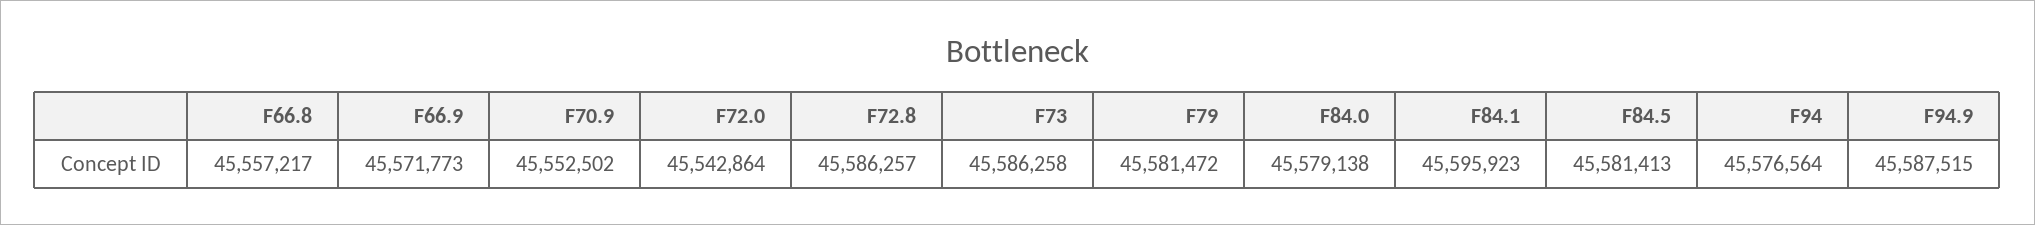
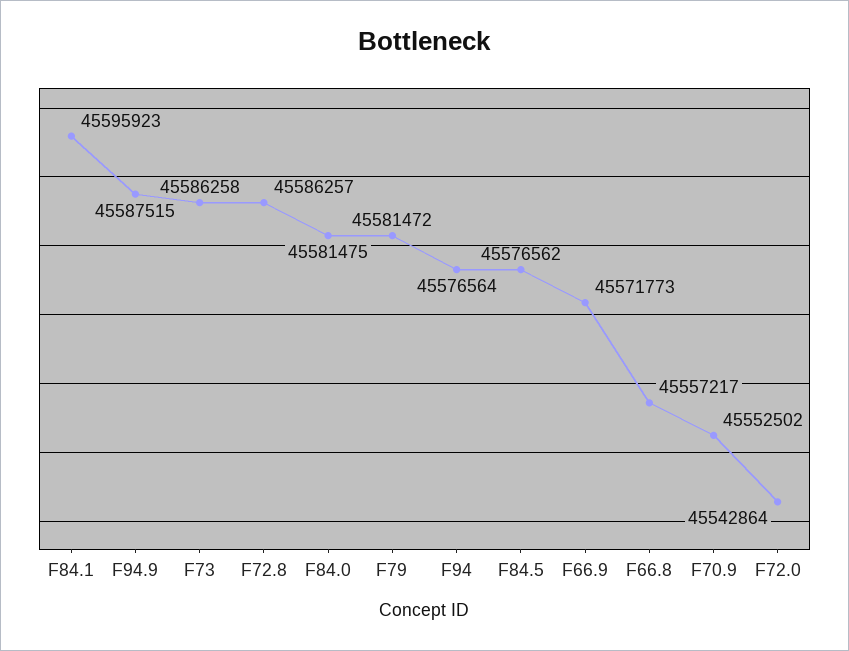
F84.0: 45579138 -> 45581475
F84.5: 45581413 -> 45576562

